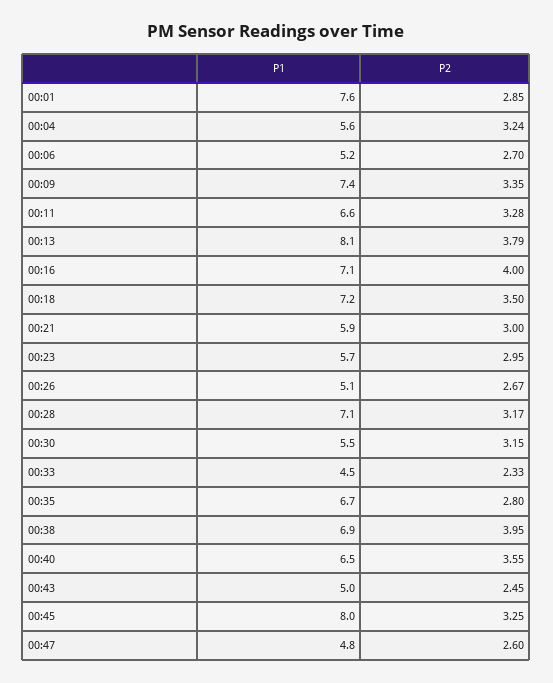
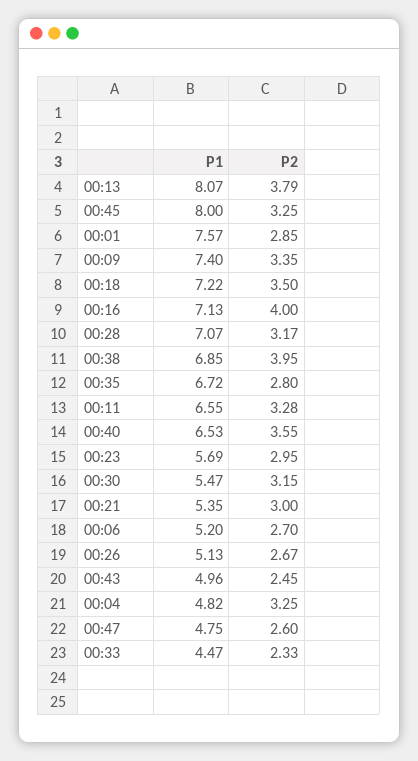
P1, 00:04: 5.6 -> 4.82
P2, 00:04: 3.24 -> 3.25
P1, 00:21: 5.9 -> 5.35

